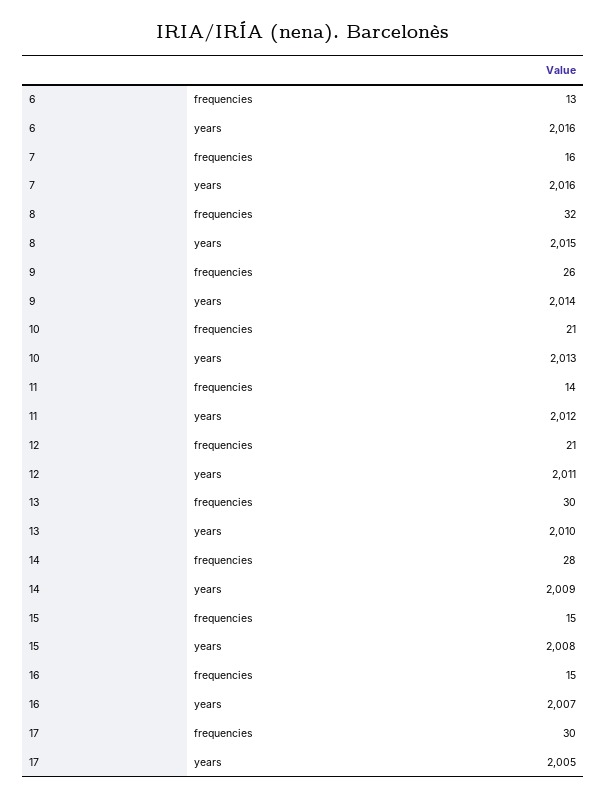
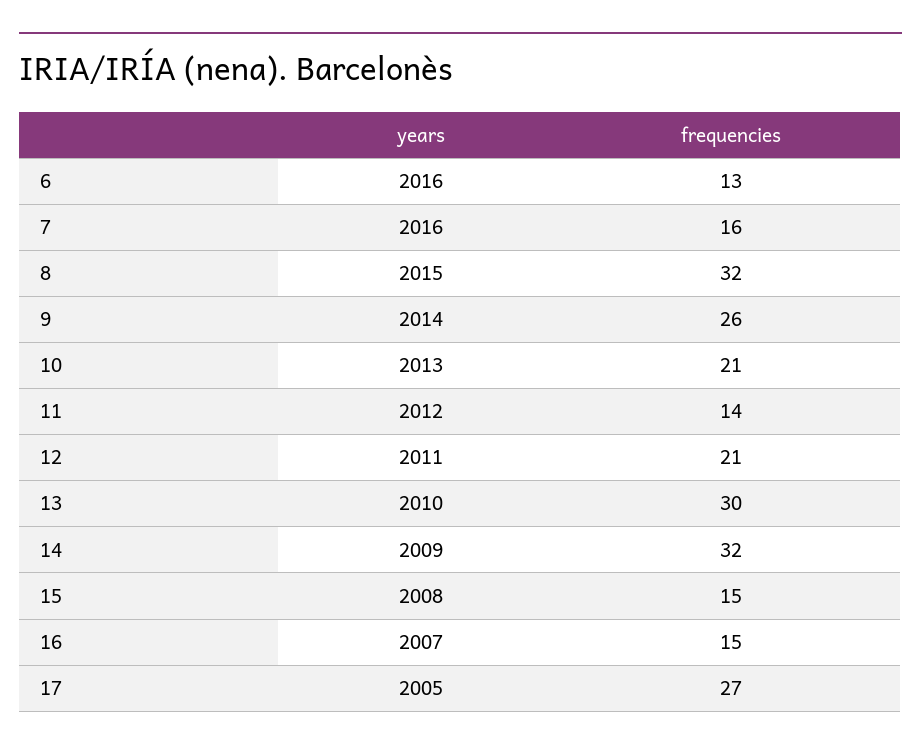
14, frequencies: 28 -> 32
17, frequencies: 30 -> 27

